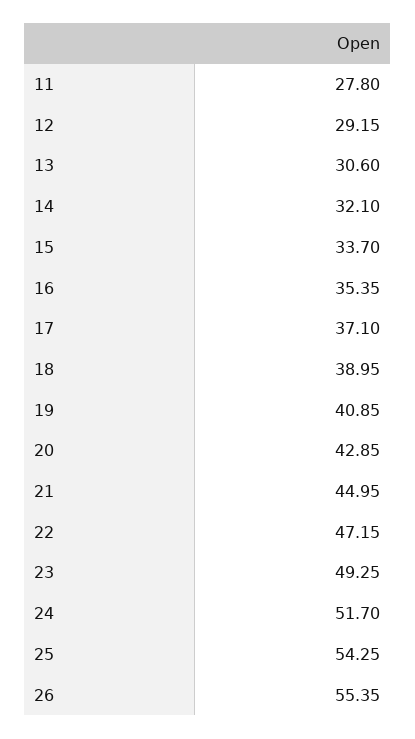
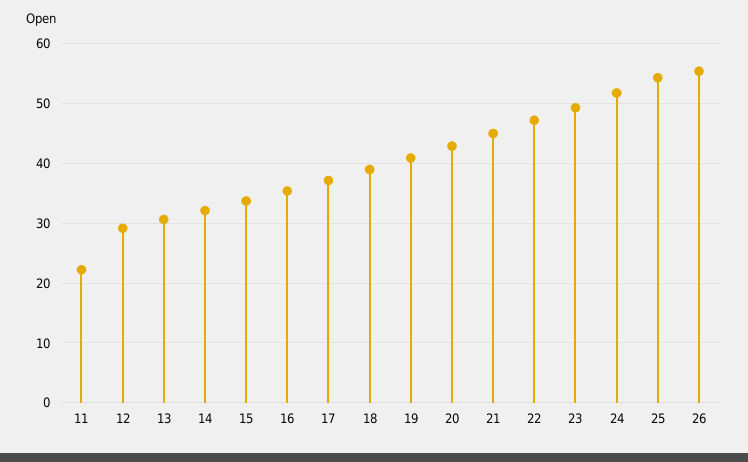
11: 27.8 -> 22

